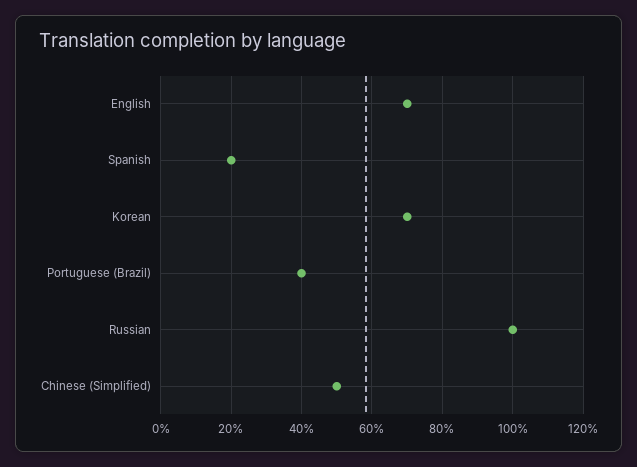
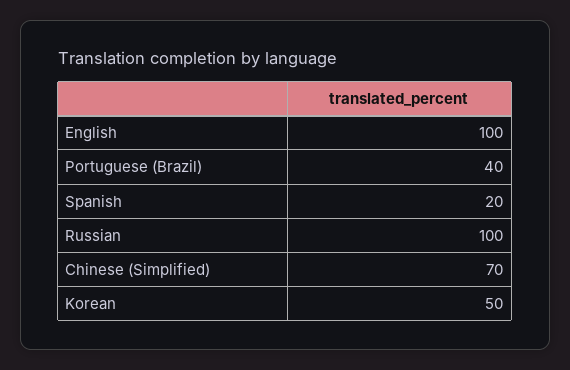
English: 70 -> 100
Korean: 70 -> 50
Chinese (Simplified): 50 -> 70

